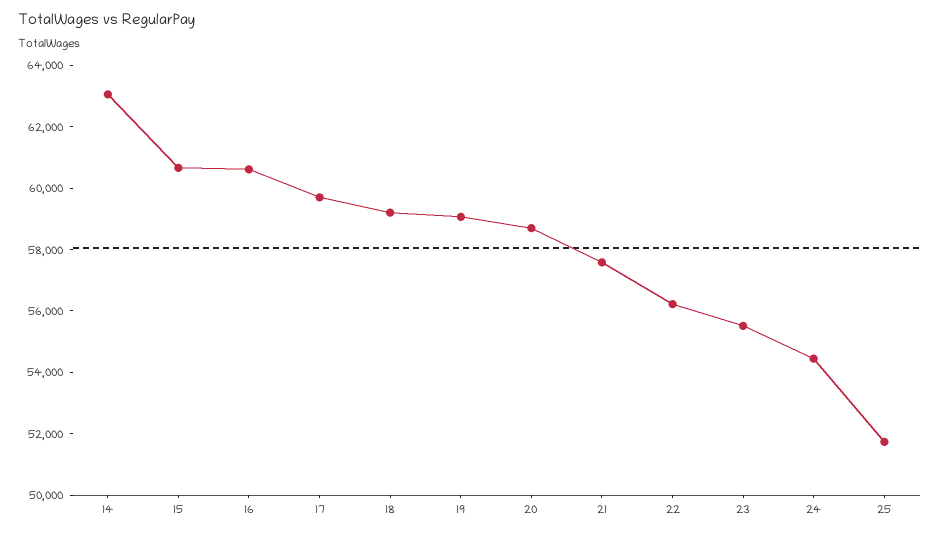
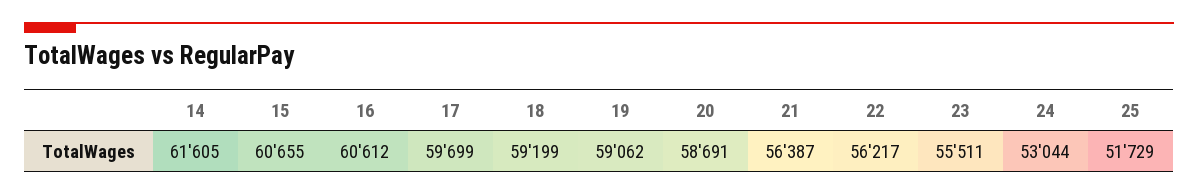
14: 63000 -> 61605
21: 57500 -> 56387
24: 54500 -> 53044

